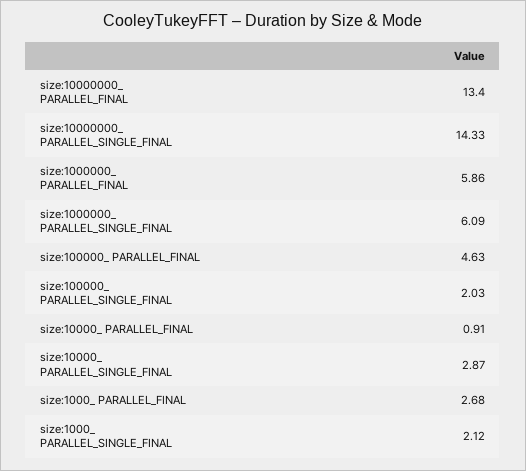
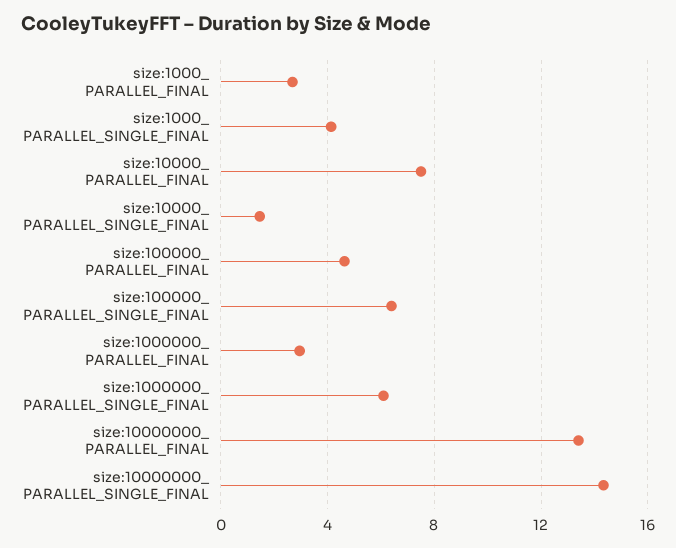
size:1000000_ PARALLEL_FINAL: 5.86 -> 3
size:100000_ PARALLEL_SINGLE_FINAL: 2.03 -> 6.5
size:10000_ PARALLEL_FINAL: 0.91 -> 7.5
size:10000_ PARALLEL_SINGLE_FINAL: 2.87 -> 1.5
size:1000_ PARALLEL_SINGLE_FINAL: 2.12 -> 4

